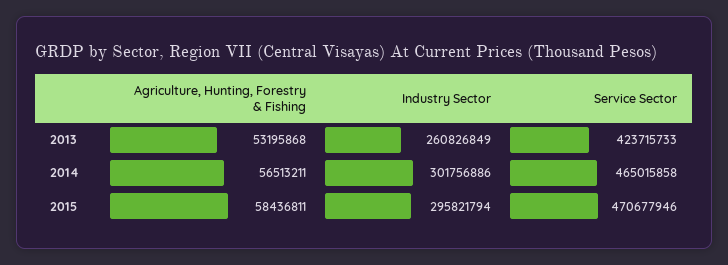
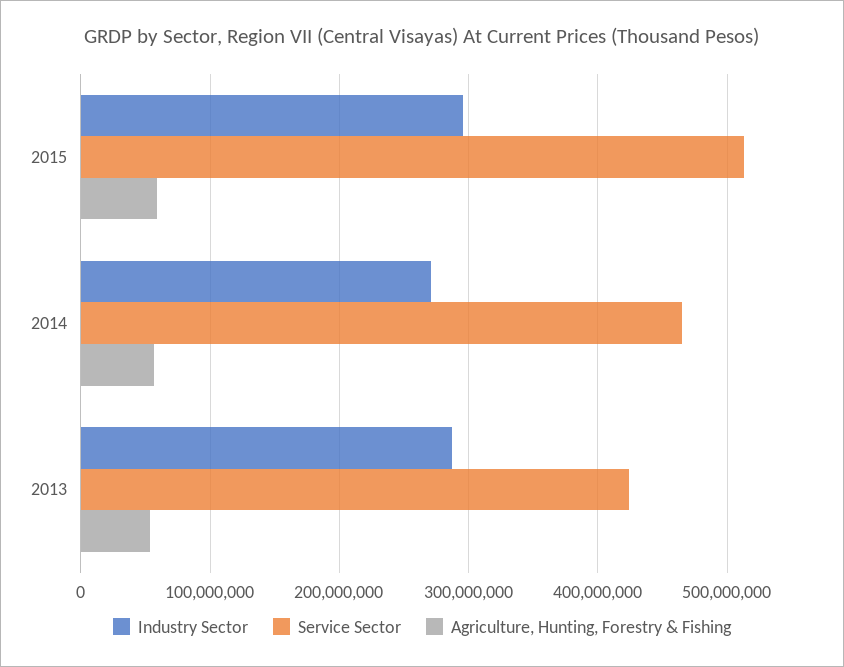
Industry Sector, 2013: 260826849 -> 290000000
Industry Sector, 2014: 301756886 -> 270000000
Service Sector, 2015: 470677946 -> 510000000

